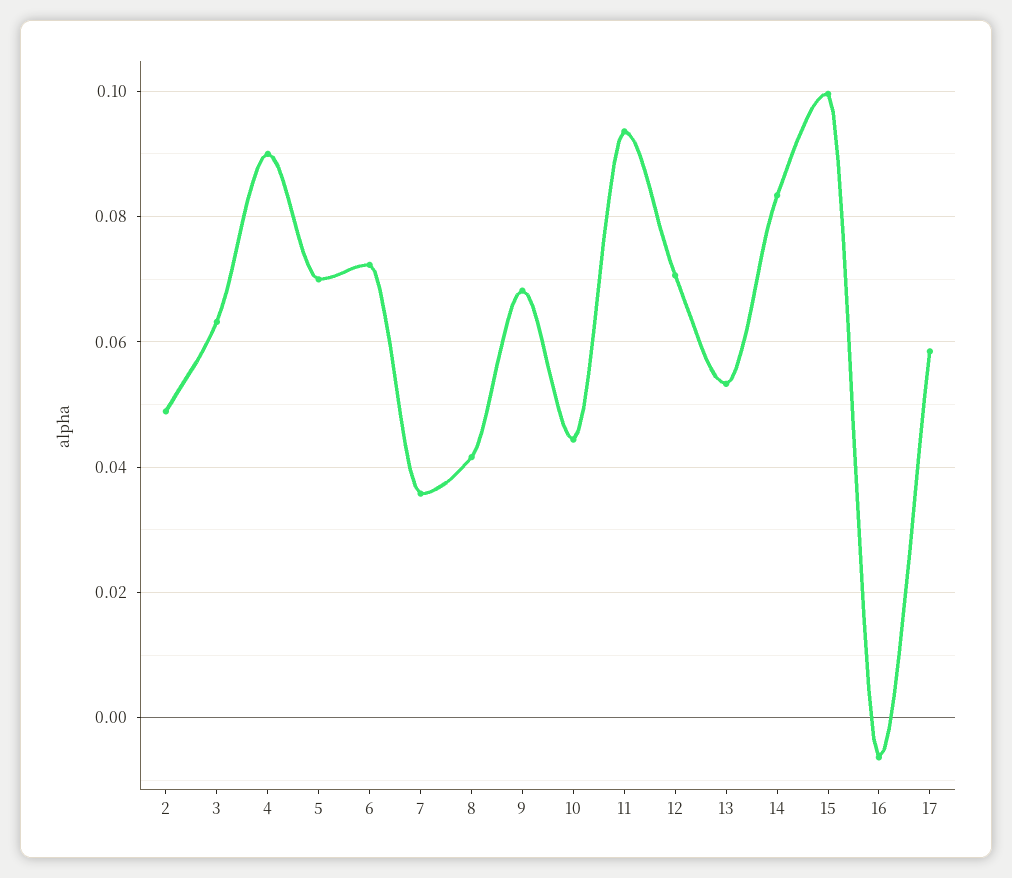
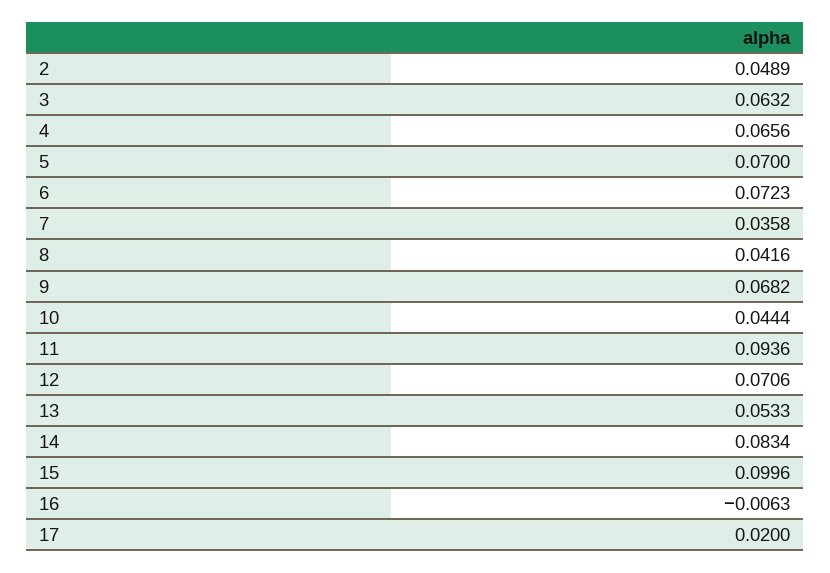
4: 0.09 -> 0.0656
17: 0.058 -> 0.02

